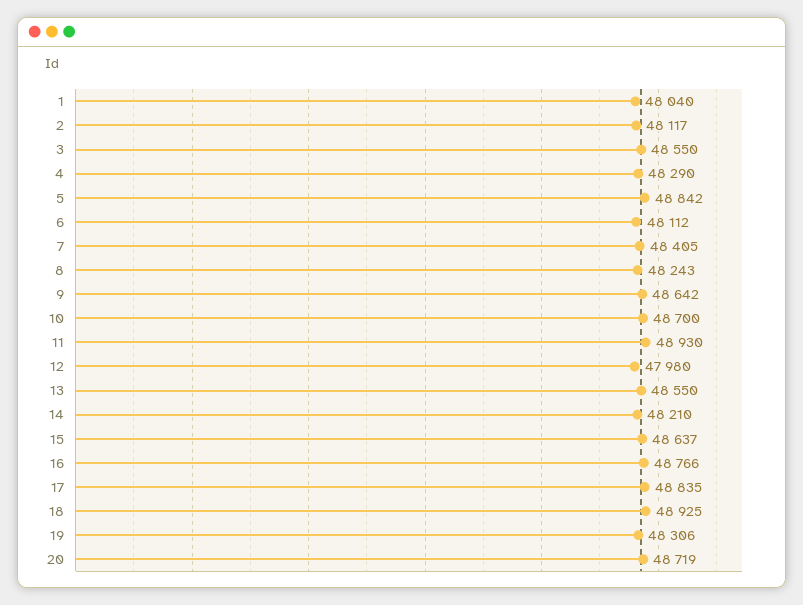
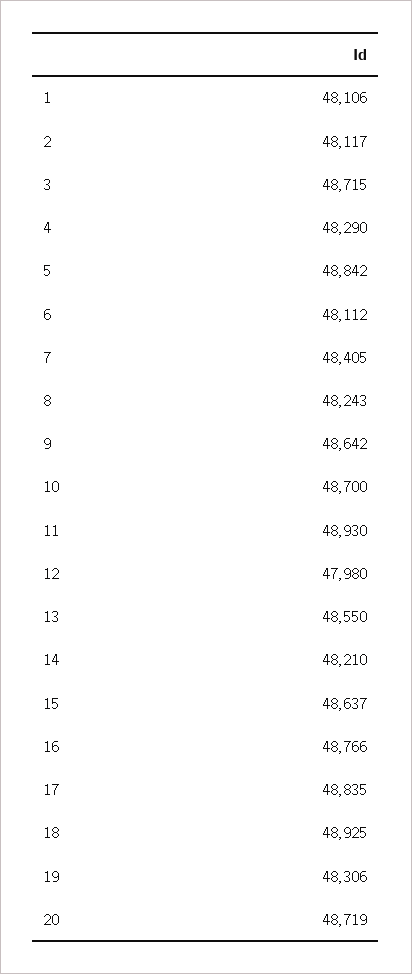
1: 48040 -> 48106
3: 48550 -> 48715

